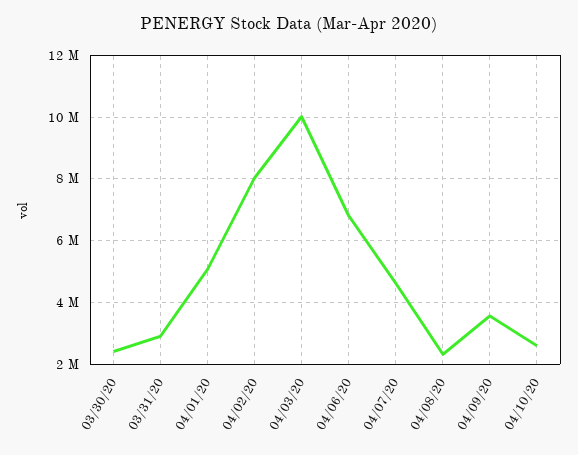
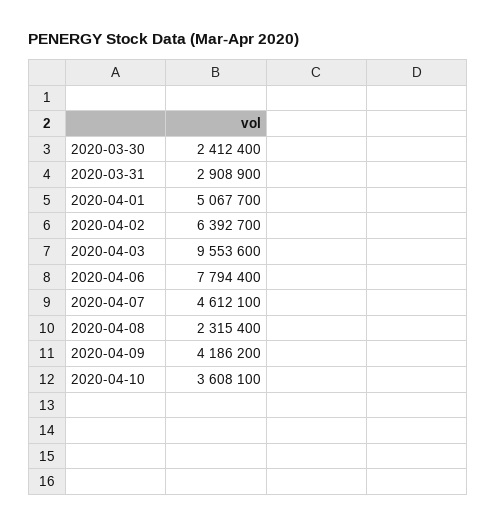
04/02/20: 8000000 -> 6392700
04/03/20: 10000000 -> 9553600
04/06/20: 6800000 -> 7794400
04/09/20: 3600000 -> 4186200
04/10/20: 2600000 -> 3608100

